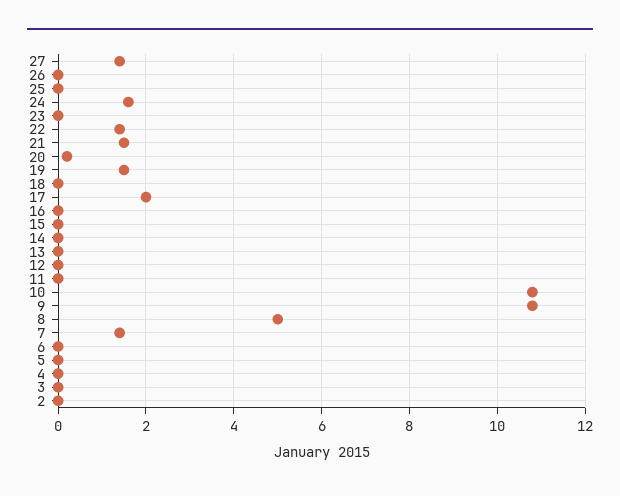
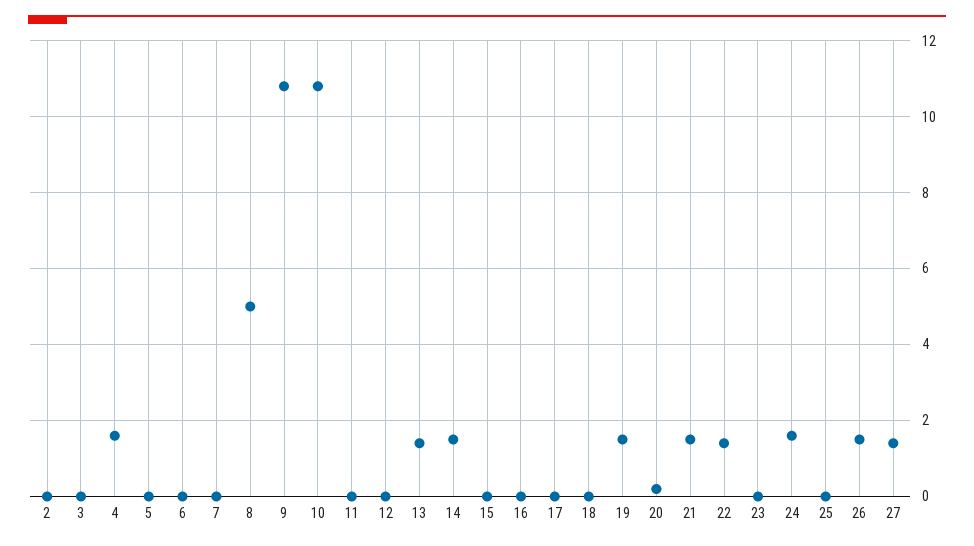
26: 0 -> 1.5
17: 2 -> 0
14: 0 -> 1.5
13: 0 -> 1.5
7: 1.5 -> 0
4: 0 -> 1.5

